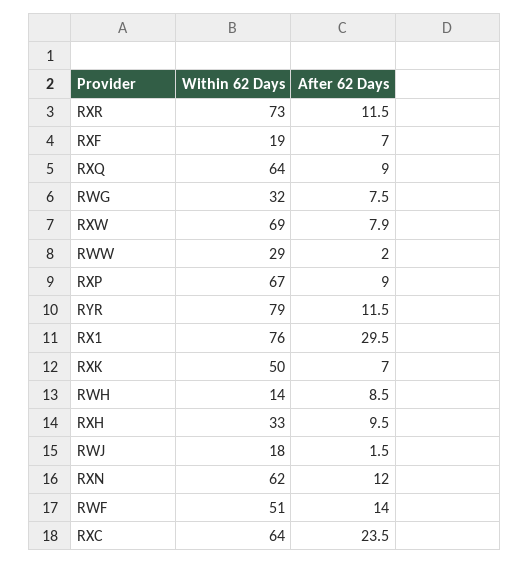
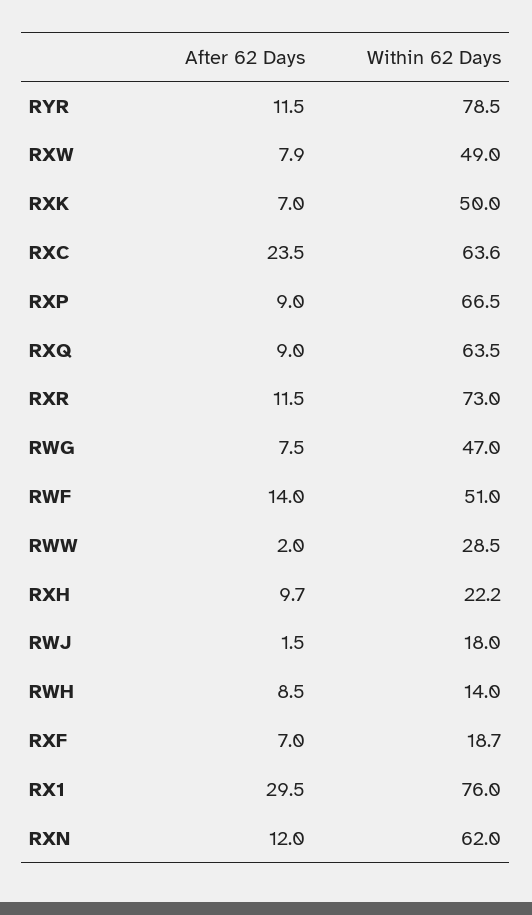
Within 62 Days, RWG: 32 -> 47
Within 62 Days, RXW: 69 -> 49
Within 62 Days, RXH: 33 -> 22.2
After 62 Days, RXH: 9.5 -> 9.7

